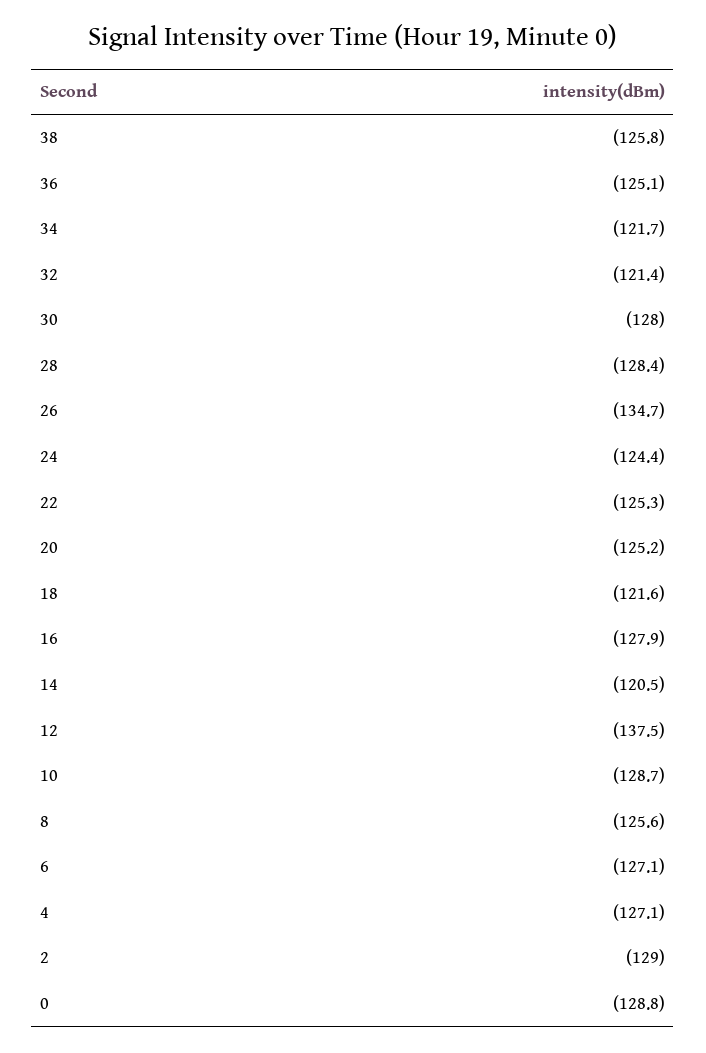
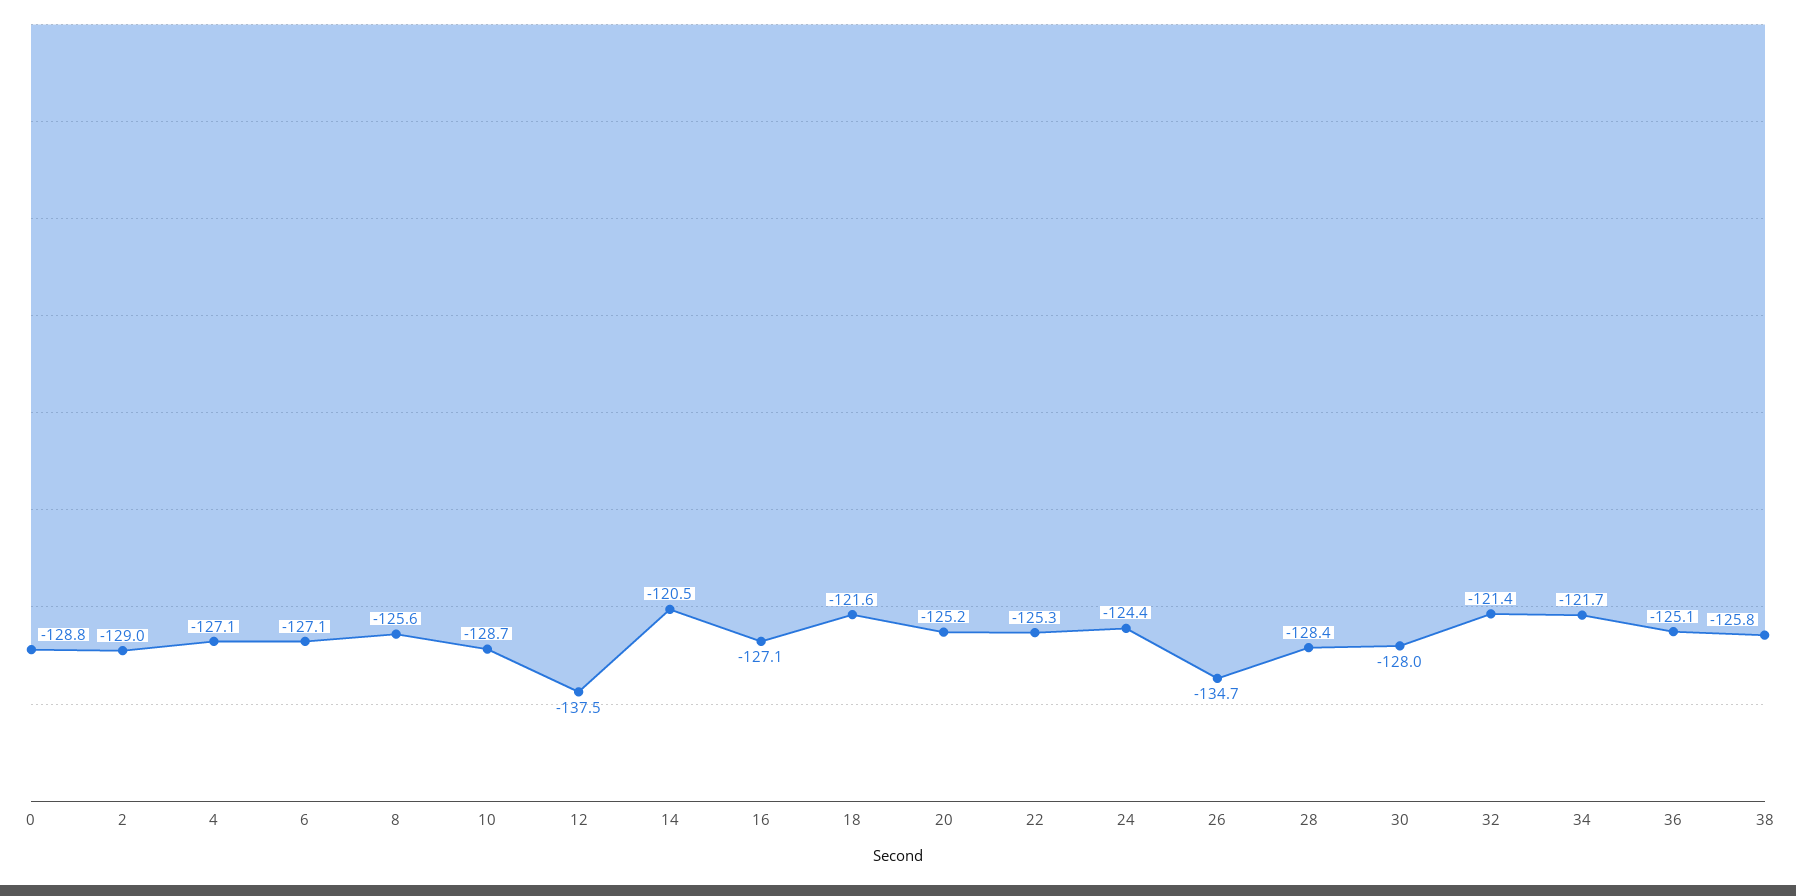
16: -127.9 -> -127.1

